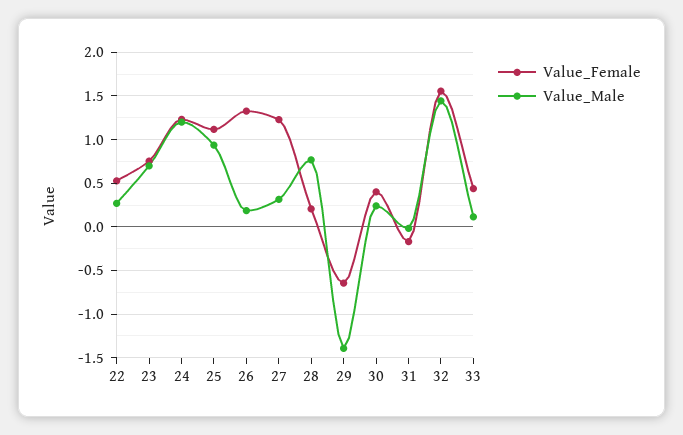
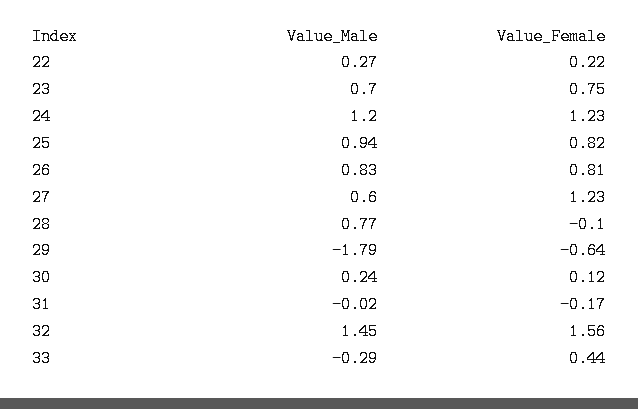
Value_Female, 22: 0.5 -> 0.22
Value_Female, 25: 1.1 -> 0.82
Value_Female, 26: 1.3 -> 0.81
Value_Male, 26: 0.2 -> 0.83
Value_Male, 27: 0.3 -> 0.6
Value_Female, 28: 0.2 -> -0.1
Value_Male, 29: -1.4 -> -1.79
Value_Female, 30: 0.4 -> 0.12
Value_Male, 33: 0.1 -> -0.29

